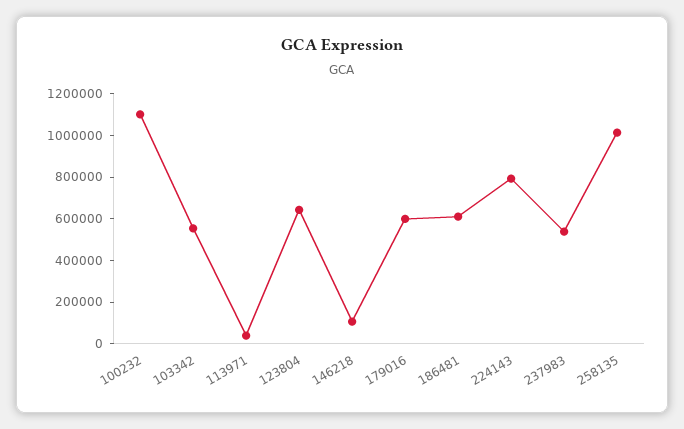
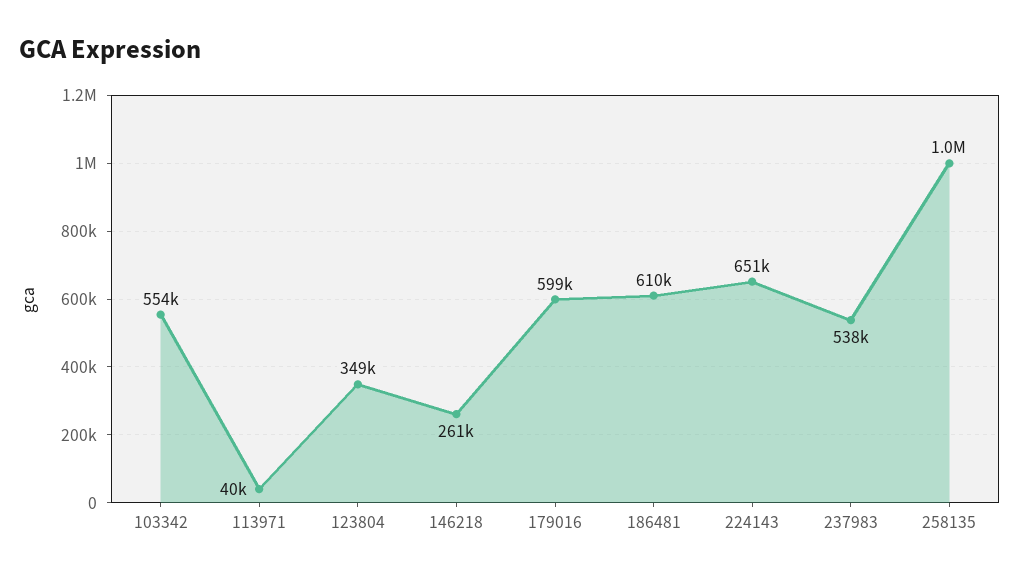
100232: 1100000 -> none
123804: 650000 -> 349000
146218: 100000 -> 261000
224143: 800000 -> 651000

